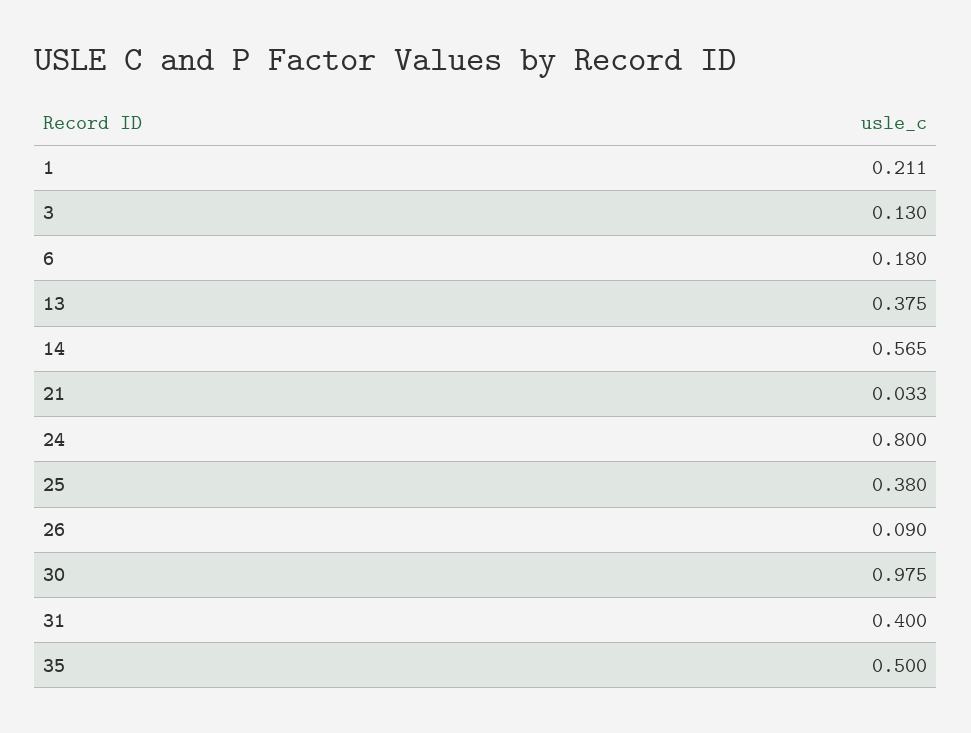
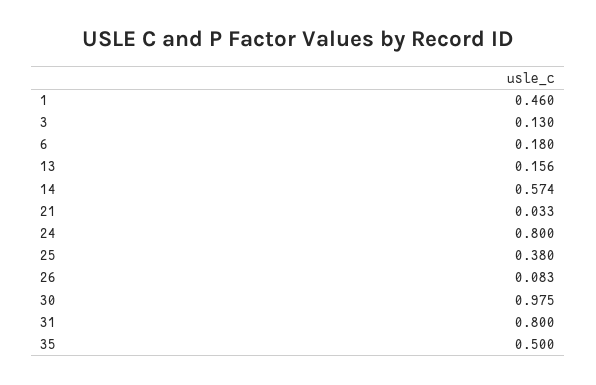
1: 0.211 -> 0.46
13: 0.375 -> 0.156
14: 0.565 -> 0.574
26: 0.09 -> 0.083
31: 0.4 -> 0.8

